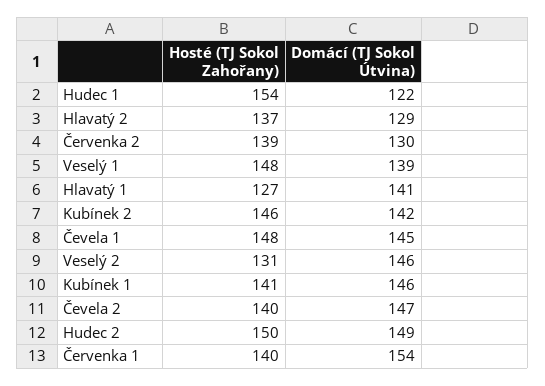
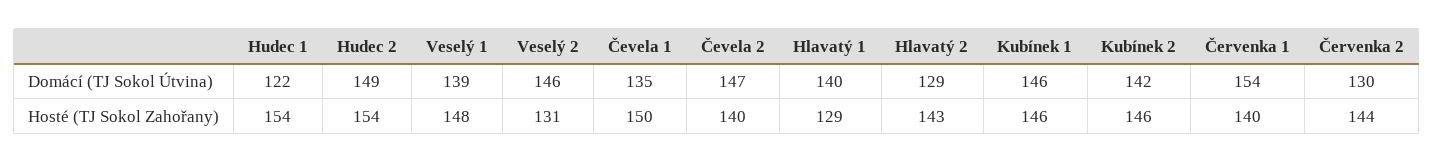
Hosté (TJ Sokol Zahořany), Hlavatý 2: 137 -> 143
Hosté (TJ Sokol Zahořany), Červenka 2: 139 -> 144
Hosté (TJ Sokol Zahořany), Hlavatý 1: 127 -> 129
Domácí (TJ Sokol Útvina), Hlavatý 1: 141 -> 140
Hosté (TJ Sokol Zahořany), Čevela 1: 148 -> 150
Domácí (TJ Sokol Útvina), Čevela 1: 145 -> 135
Hosté (TJ Sokol Zahořany), Kubínek 1: 141 -> 146
Hosté (TJ Sokol Zahořany), Hudec 2: 150 -> 154

